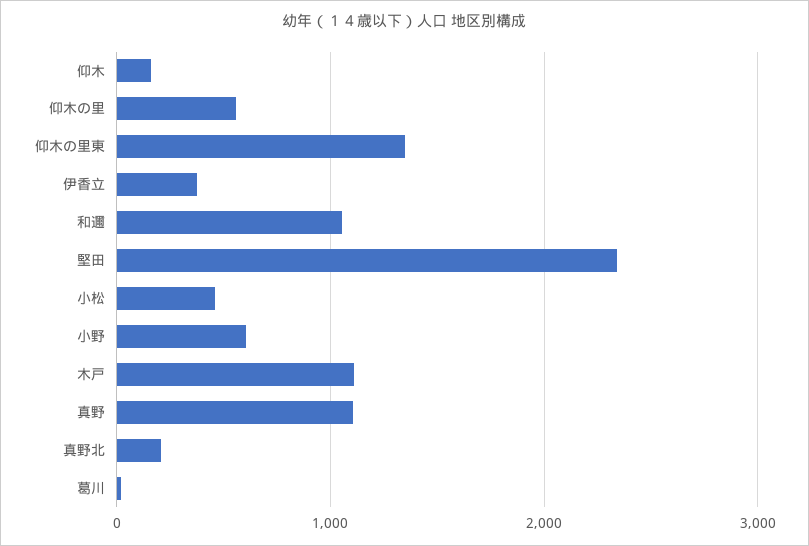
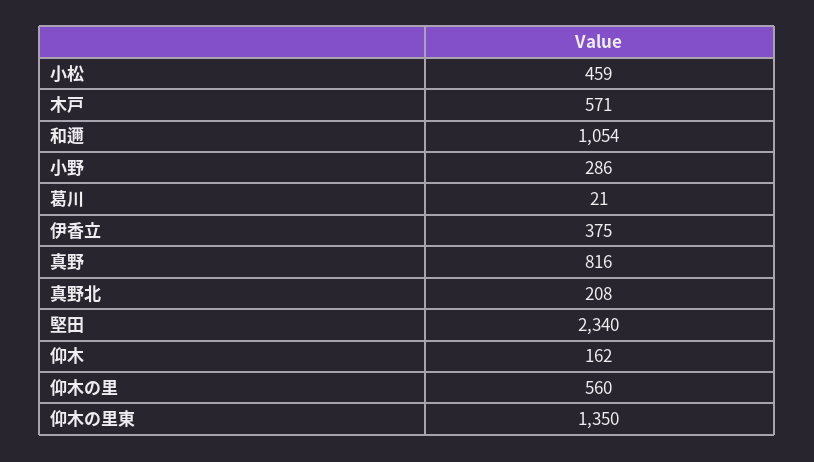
小野: 600 -> 286
木戸: 1100 -> 571
真野: 1100 -> 816

